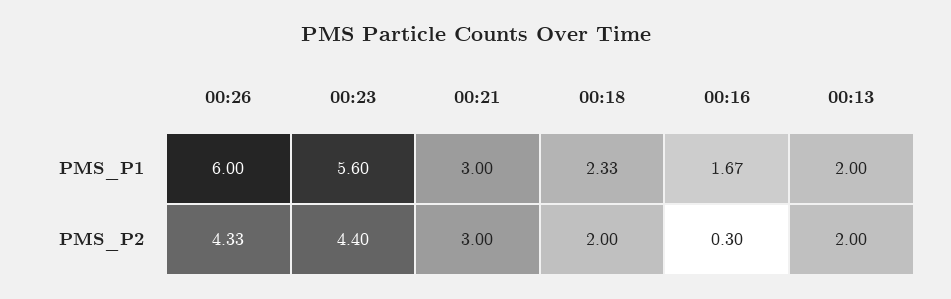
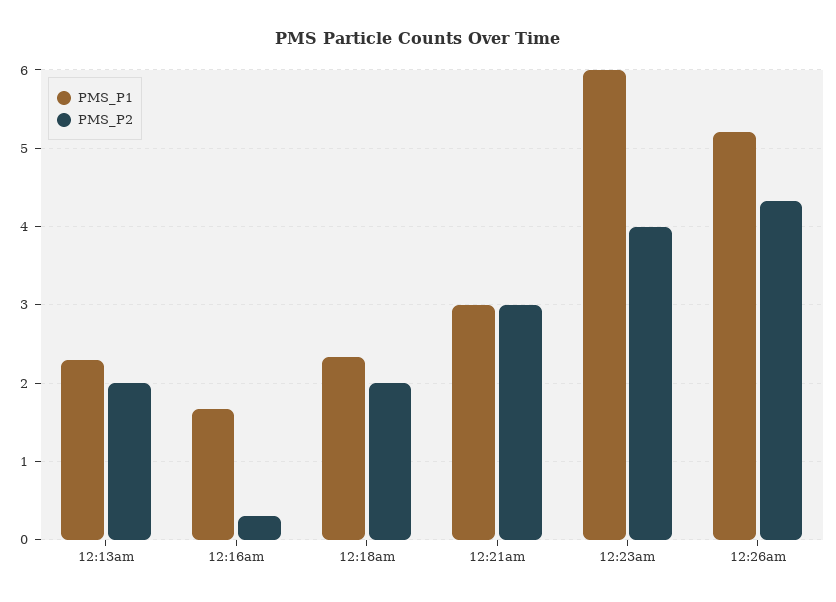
PMS_P1, 00:26: 6 -> 5.2
PMS_P1, 00:23: 5.6 -> 6
PMS_P1, 00:13: 2 -> 2.3
PMS_P2, 00:23: 4.4 -> 4

